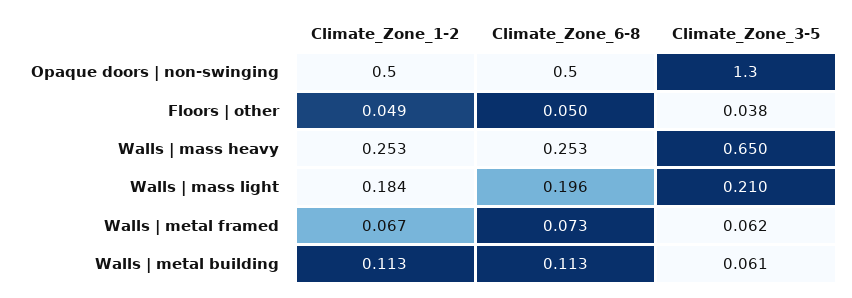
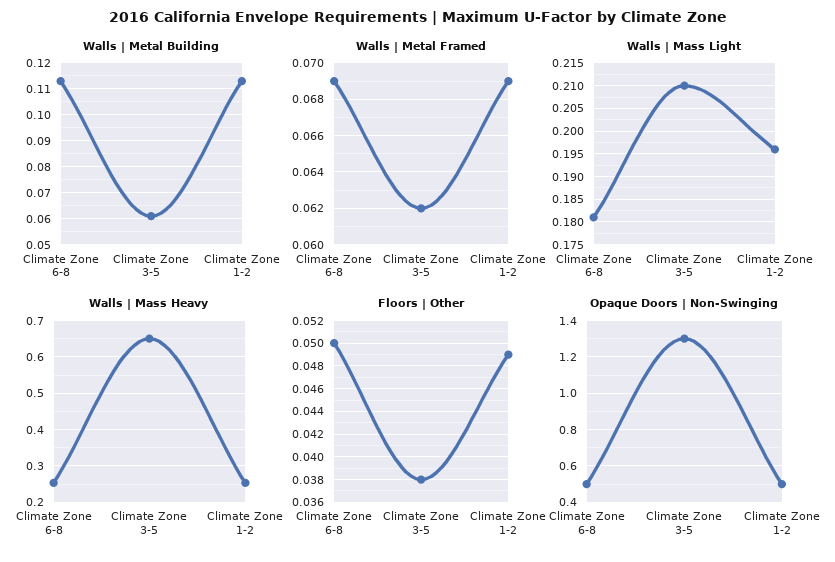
Walls | mass light, Climate_Zone_1-2: 0.184 -> 0.195
Walls | mass light, Climate_Zone_6-8: 0.196 -> 0.18
Walls | metal framed, Climate_Zone_1-2: 0.067 -> 0.069
Walls | metal framed, Climate_Zone_6-8: 0.073 -> 0.069

